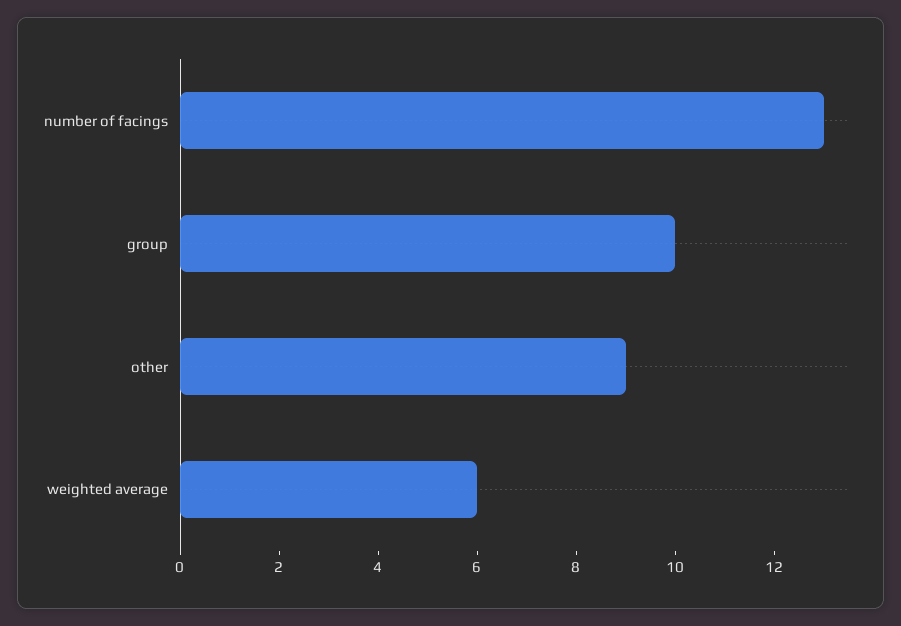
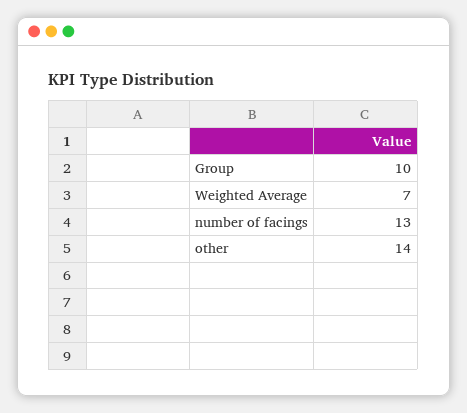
other: 9 -> 14
weighted average: 6 -> 7

